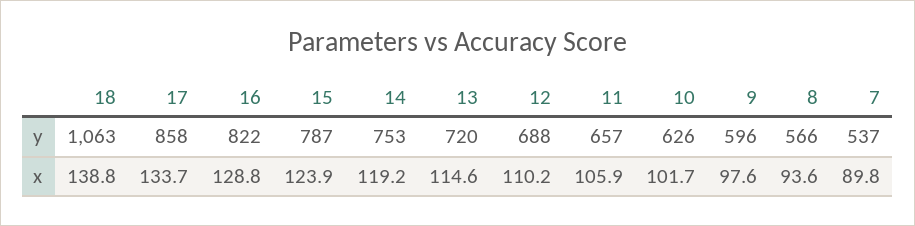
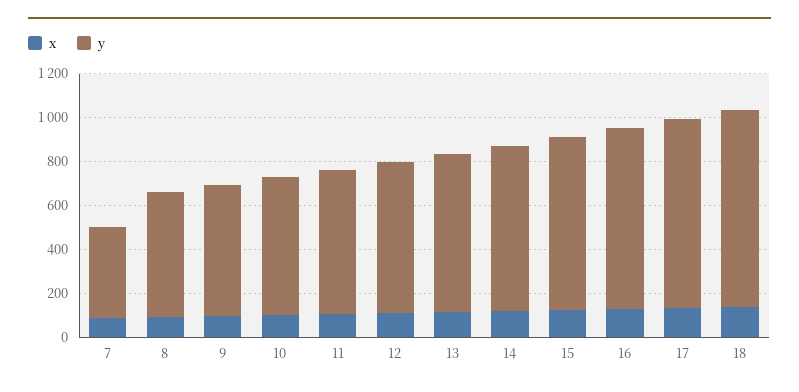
y, 18: 1063 -> 900
y, 7: 537 -> 400

